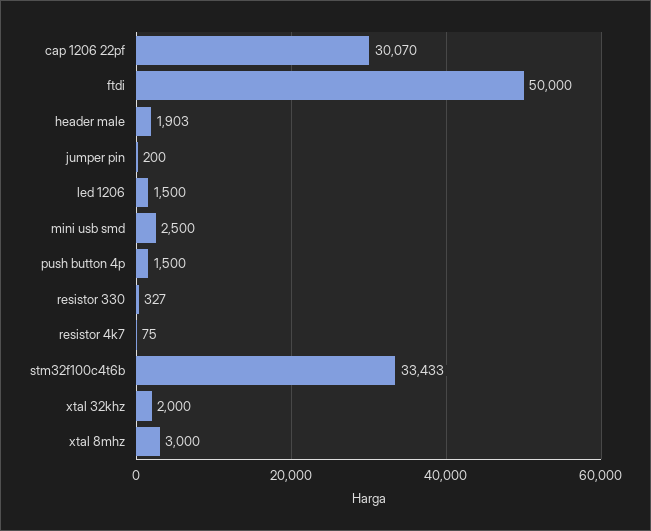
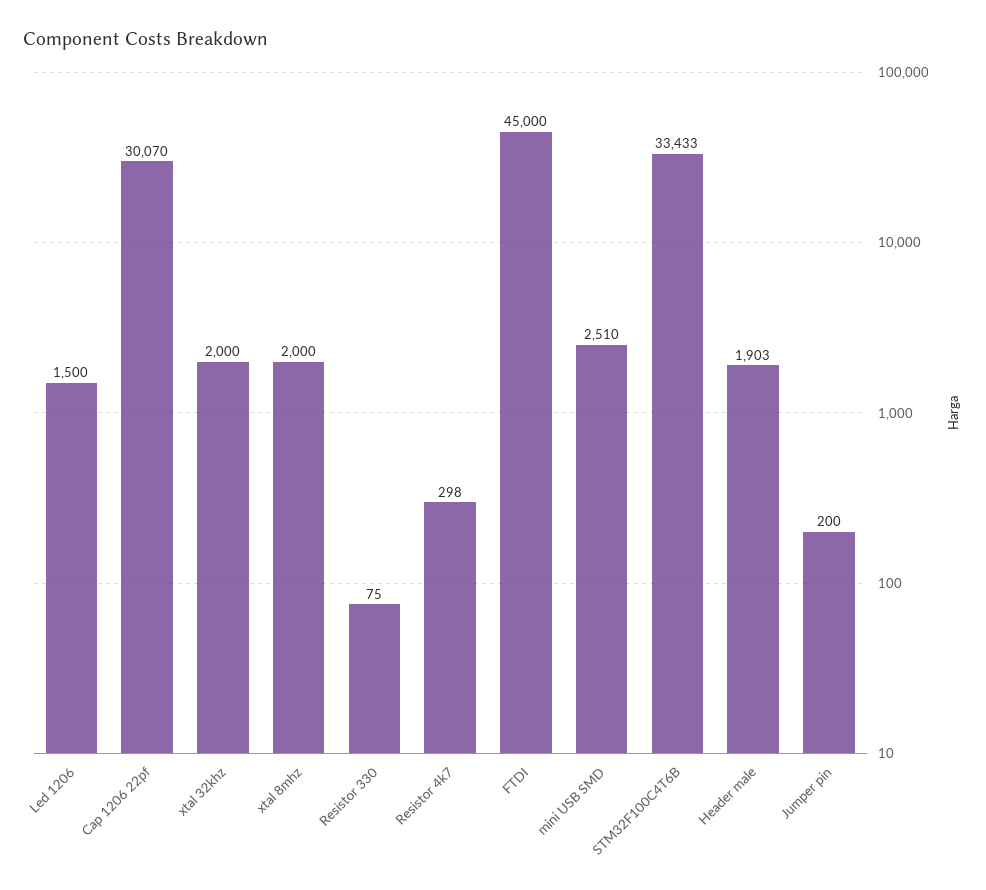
ftdi: 50000 -> 45000
mini usb smd: 2500 -> 2510
push button 4p: 1500 -> none
resistor 330: 327 -> 75
resistor 4k7: 75 -> 298
xtal 8mhz: 3000 -> 2000

